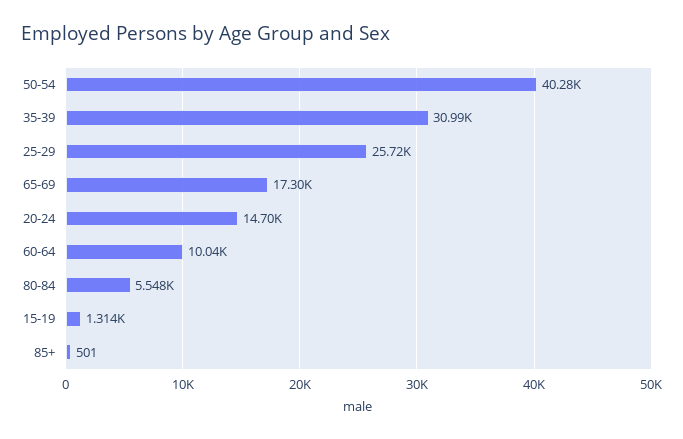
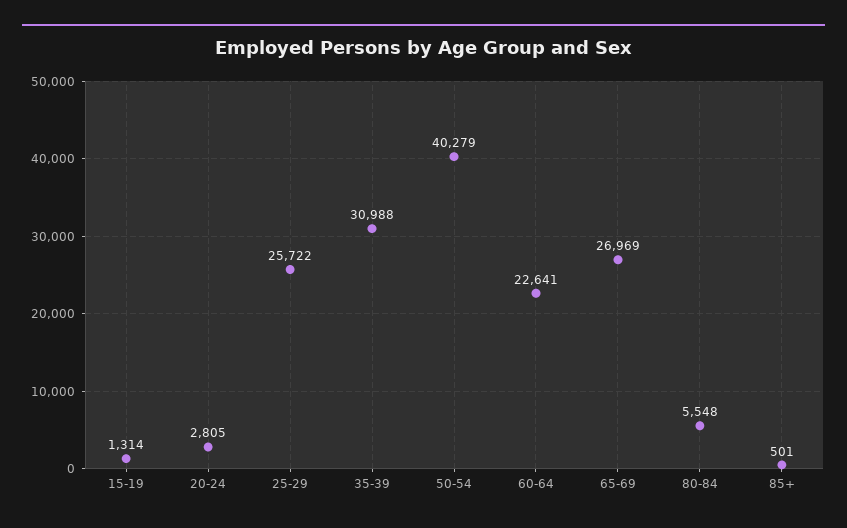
65-69: 17300 -> 26969
20-24: 14700 -> 2805
60-64: 10040 -> 22641

